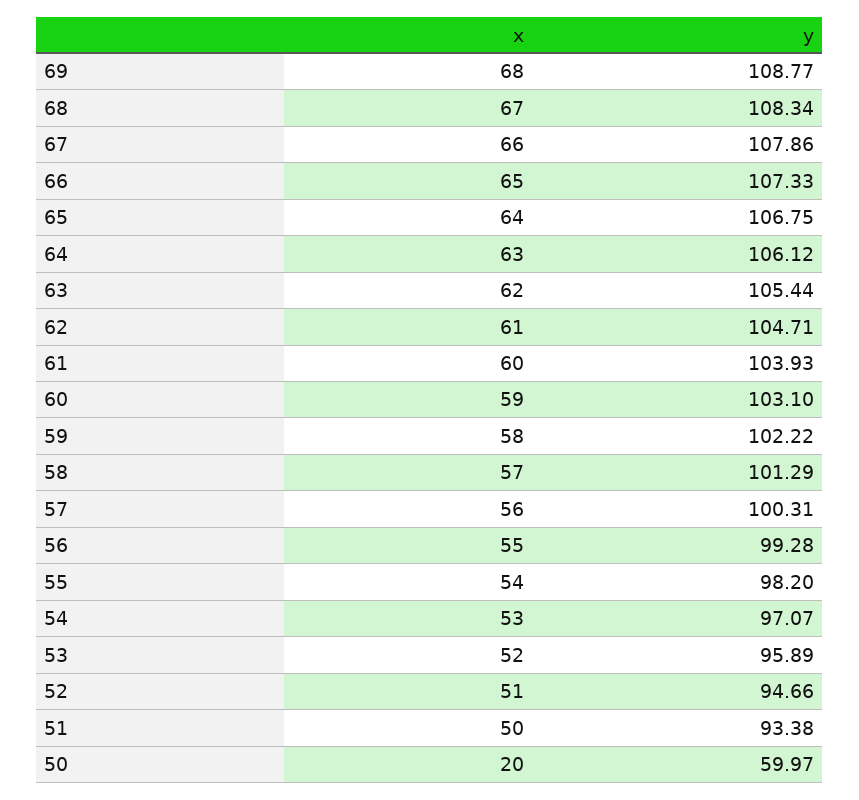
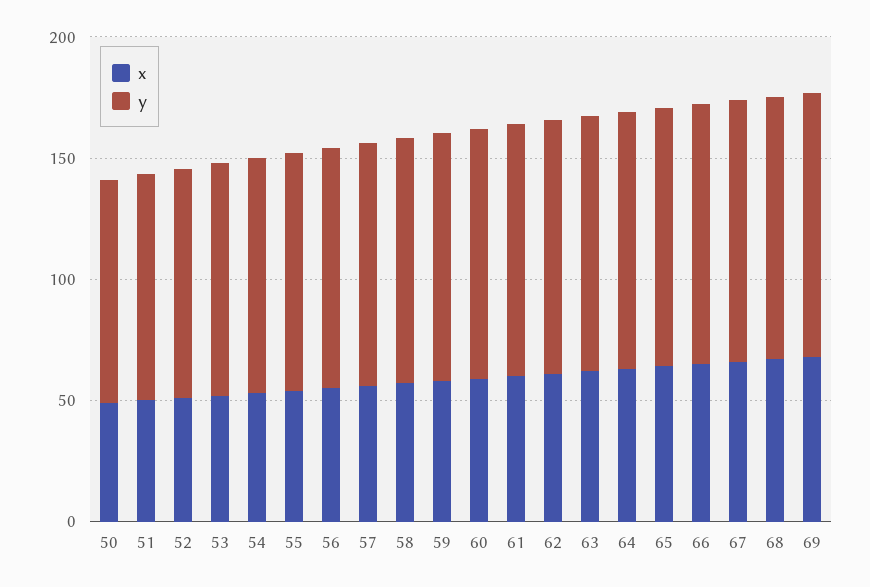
x, 50: 20 -> 50
y, 50: 59.97 -> 90

